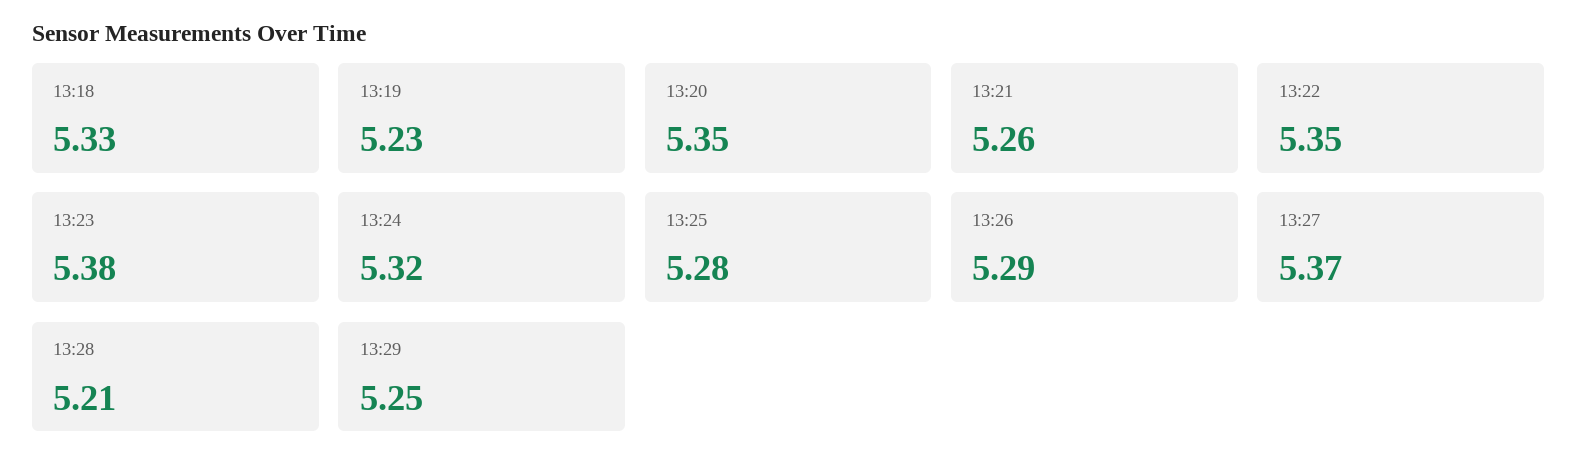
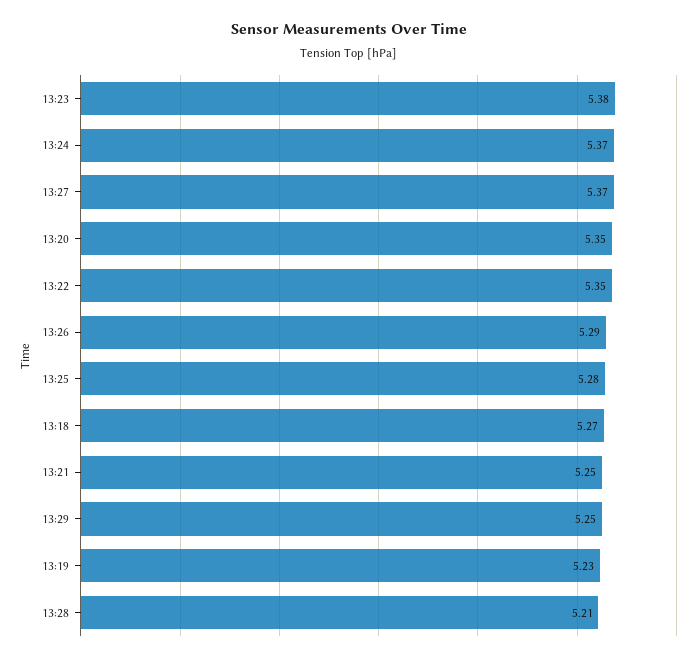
13:18: 5.33 -> 5.27
13:21: 5.26 -> 5.25
13:24: 5.32 -> 5.37

